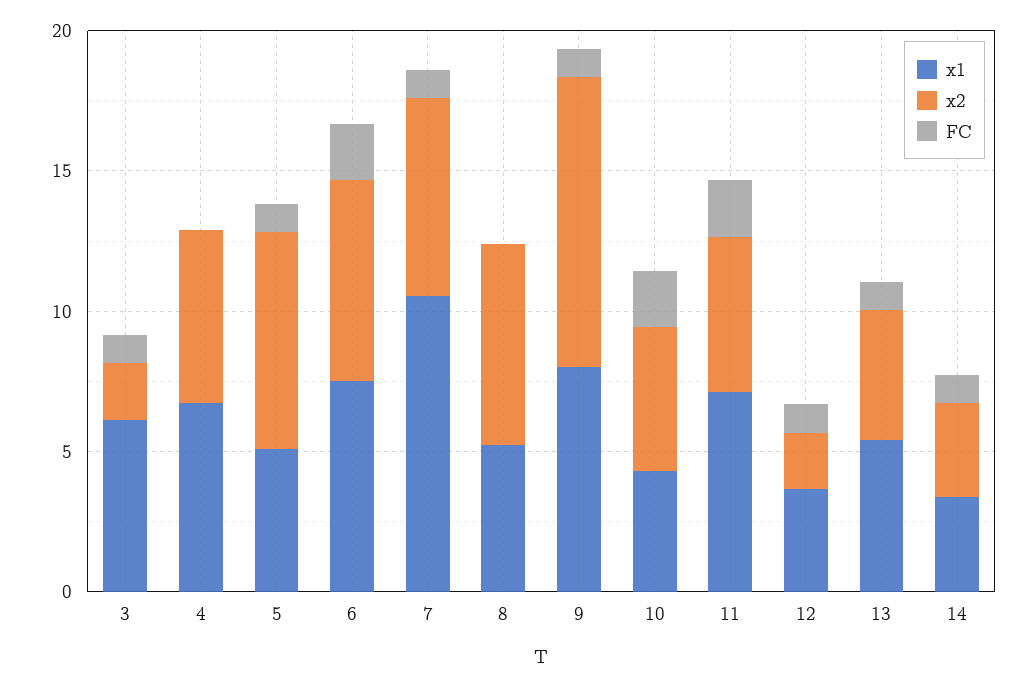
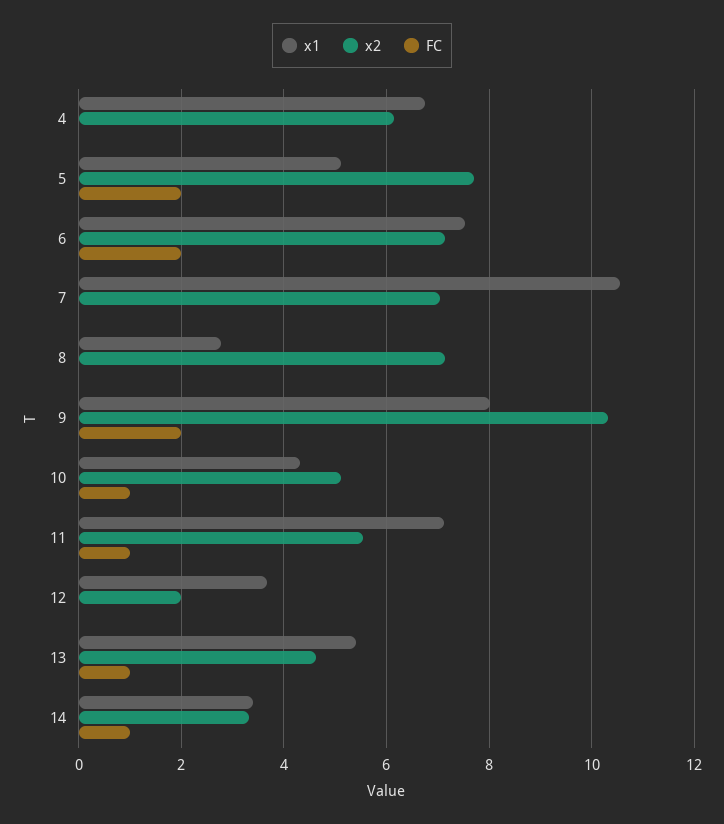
x1, 3: 6 -> none
x2, 3: 2 -> none
FC, 3: 1 -> none
FC, 5: 1 -> 2
FC, 7: 1 -> 0
x1, 8: 5 -> 2.8
FC, 9: 1 -> 2
FC, 10: 2 -> 1
FC, 11: 2 -> 1
FC, 12: 1 -> 0

